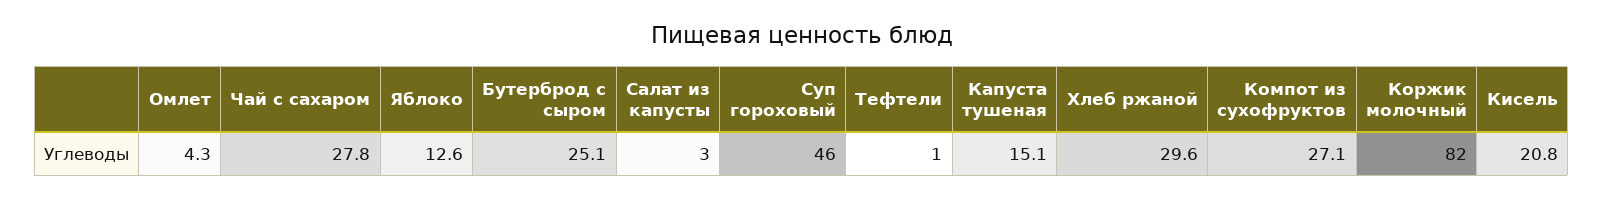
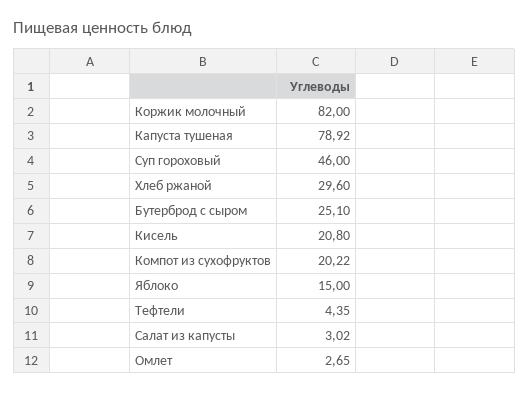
Омлет: 4.3 -> 2.65
Чай с сахаром: 27.8 -> none
Яблоко: 12.6 -> 15
Тефтели: 1 -> 4.35
Капуста тушеная: 15.1 -> 78.92
Компот из сухофруктов: 27.1 -> 20.22

